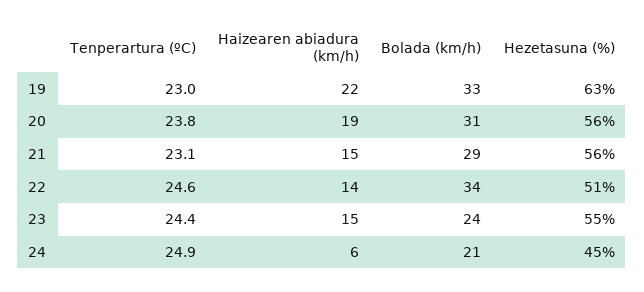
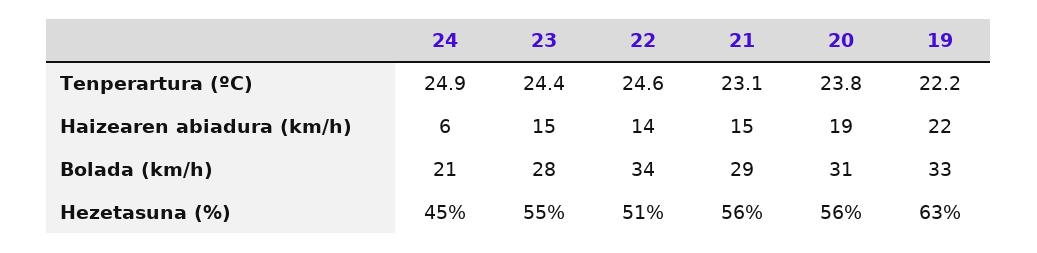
Tenperartura (ºC), 19: 23 -> 22.2
Bolada (km/h), 23: 24 -> 28

